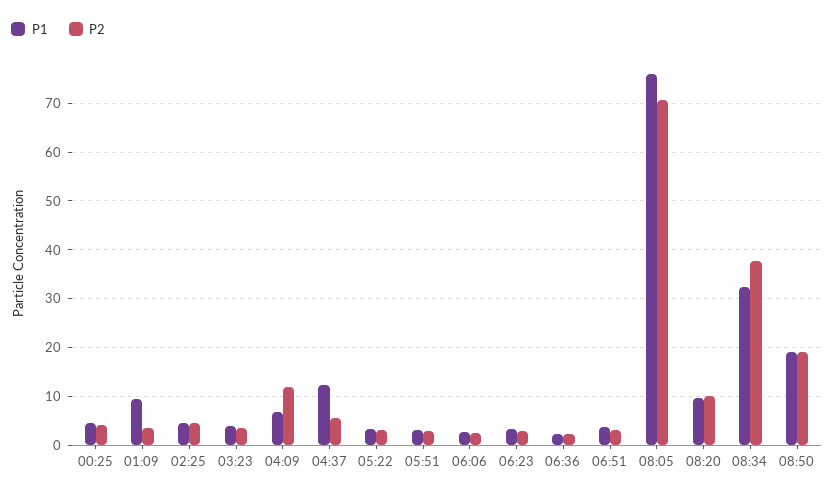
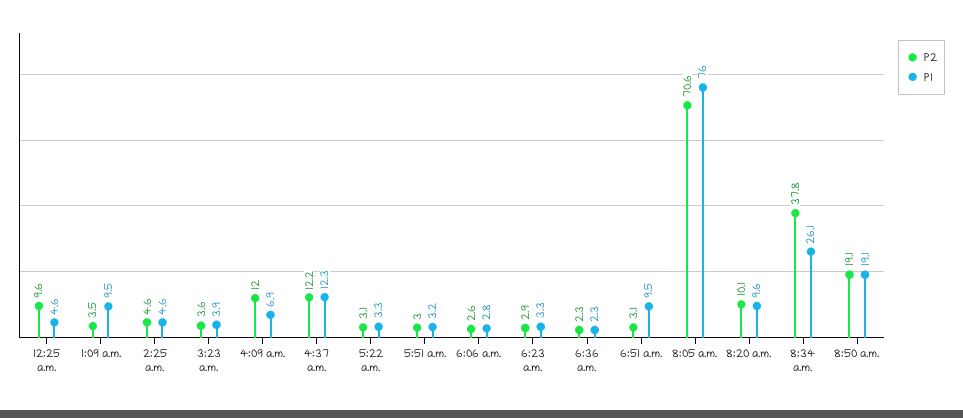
P2, 00:25: 4 -> 9.6
P2, 04:37: 6 -> 12.2
P1, 06:51: 4 -> 9.5
P1, 08:34: 32 -> 26.1

